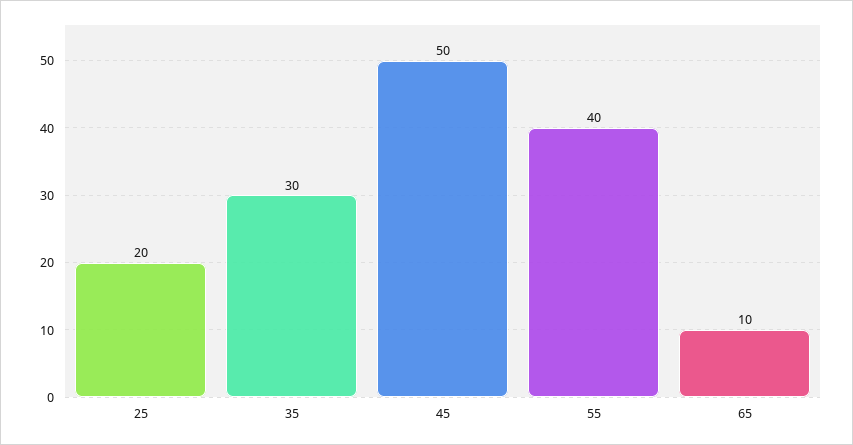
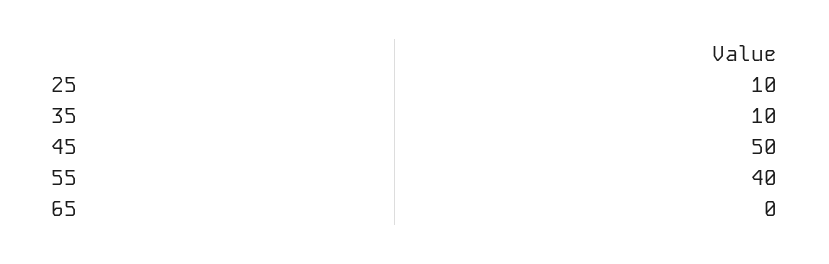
25: 20 -> 10
35: 30 -> 10
65: 10 -> 0

